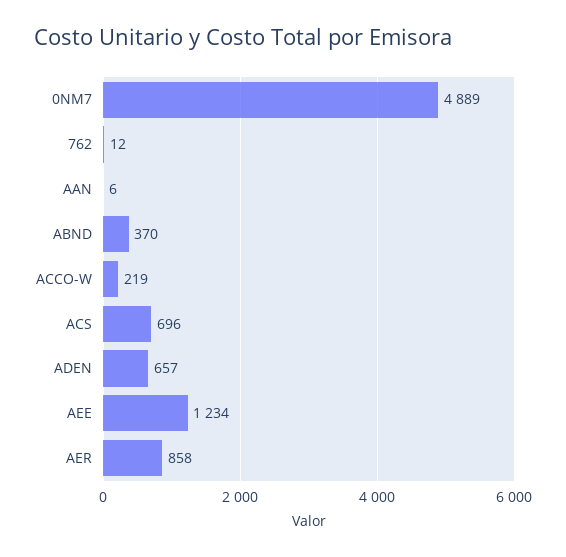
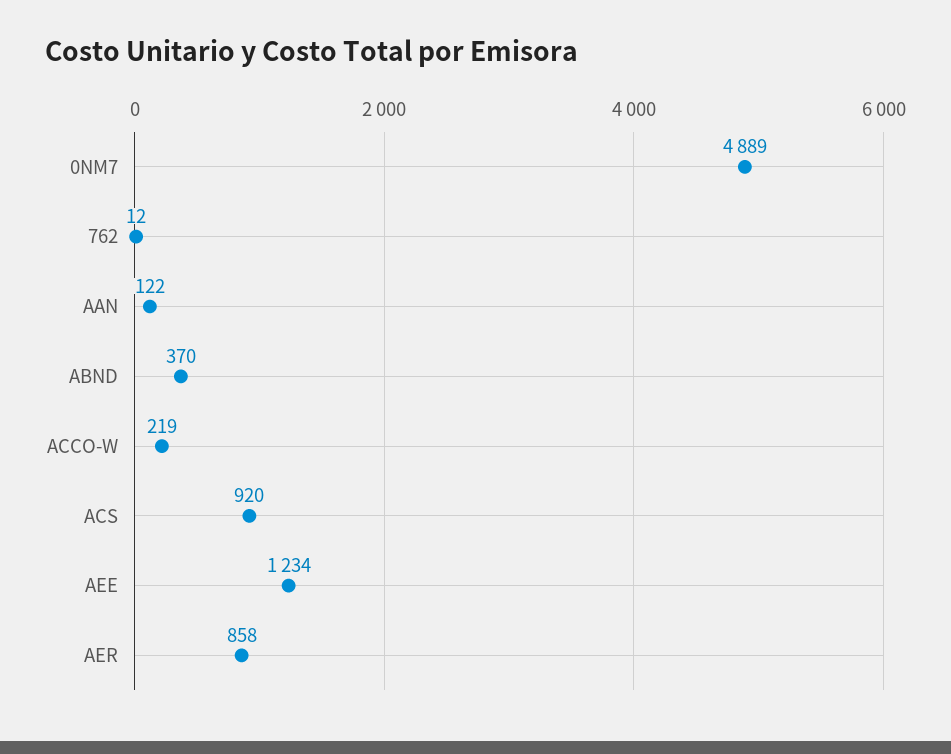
AAN: 6 -> 122
ACS: 696 -> 920
ADEN: 657 -> none

